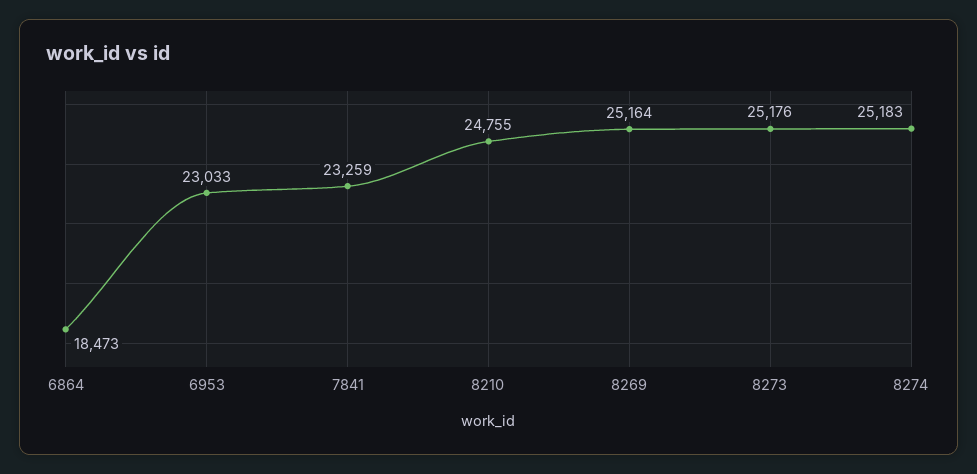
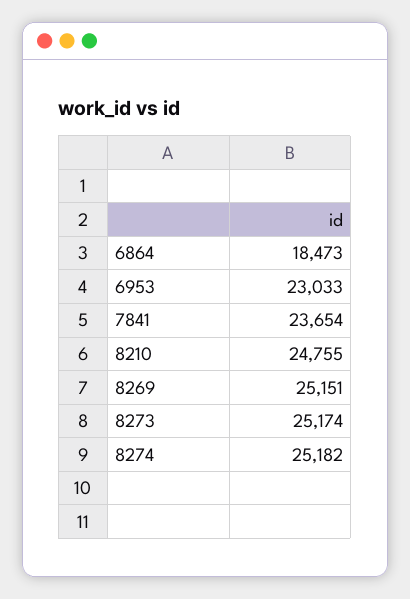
7841: 23259 -> 23654
8269: 25164 -> 25151
8273: 25176 -> 25174
8274: 25183 -> 25182

